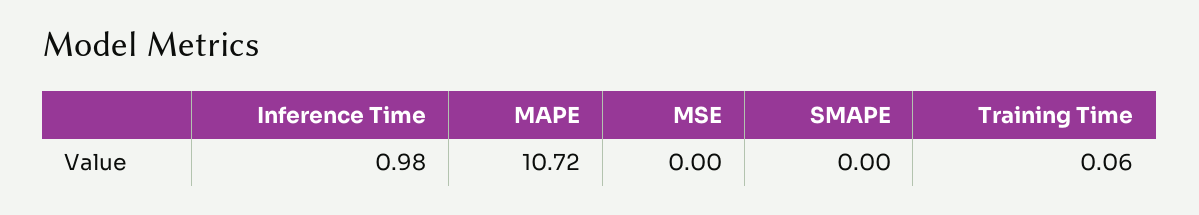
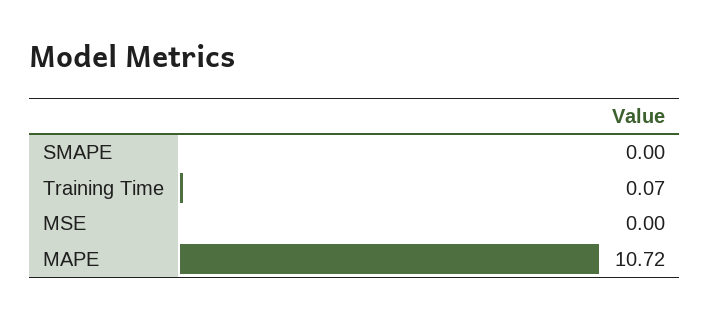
Inference Time: 0.98 -> none
Training Time: 0.06 -> 0.07

